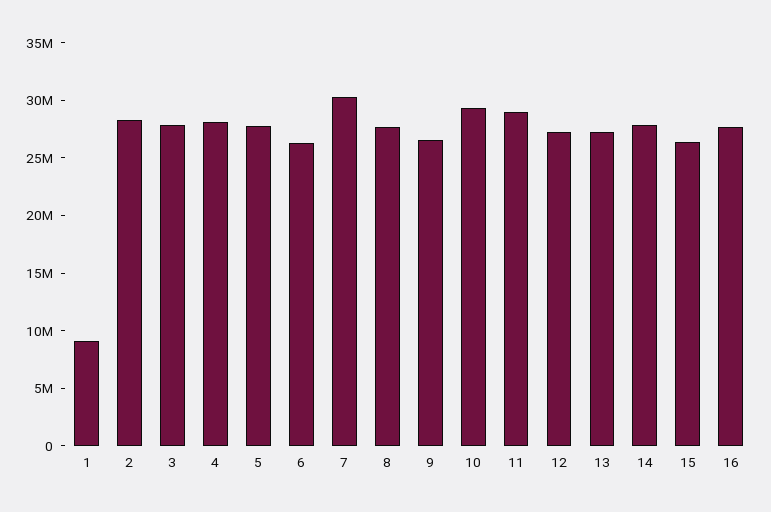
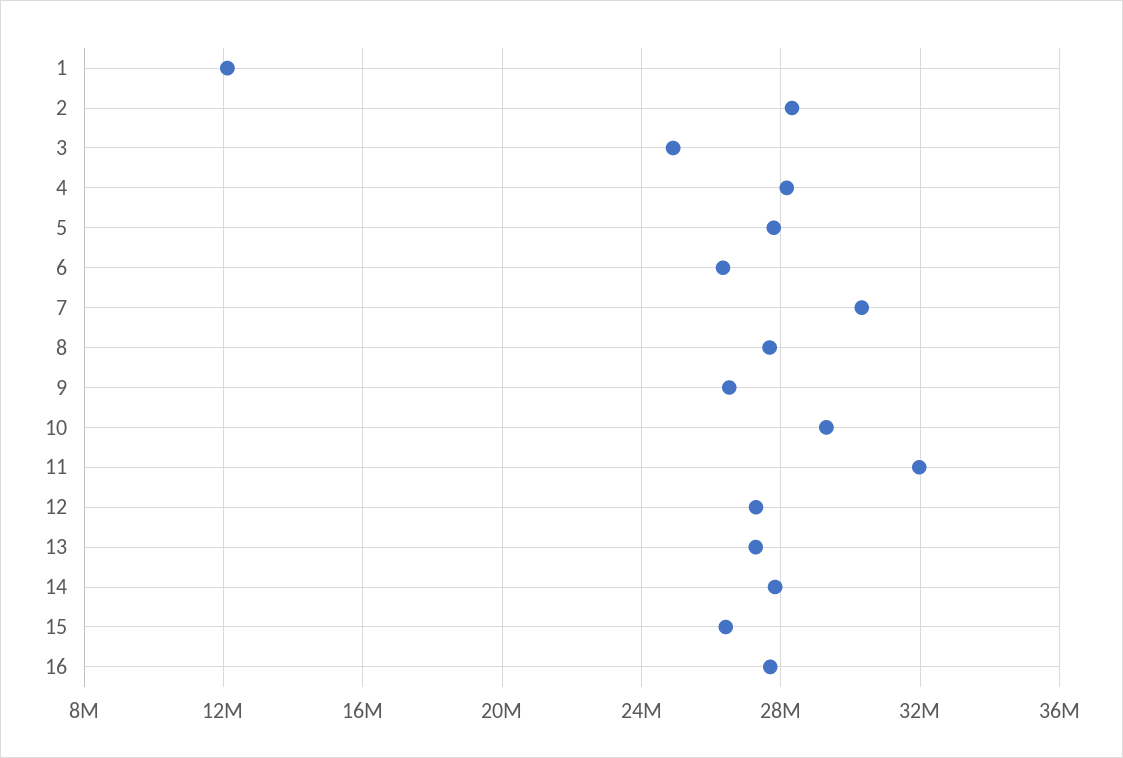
1: 9000000 -> 12000000
3: 28000000 -> 25000000
11: 29000000 -> 32000000

